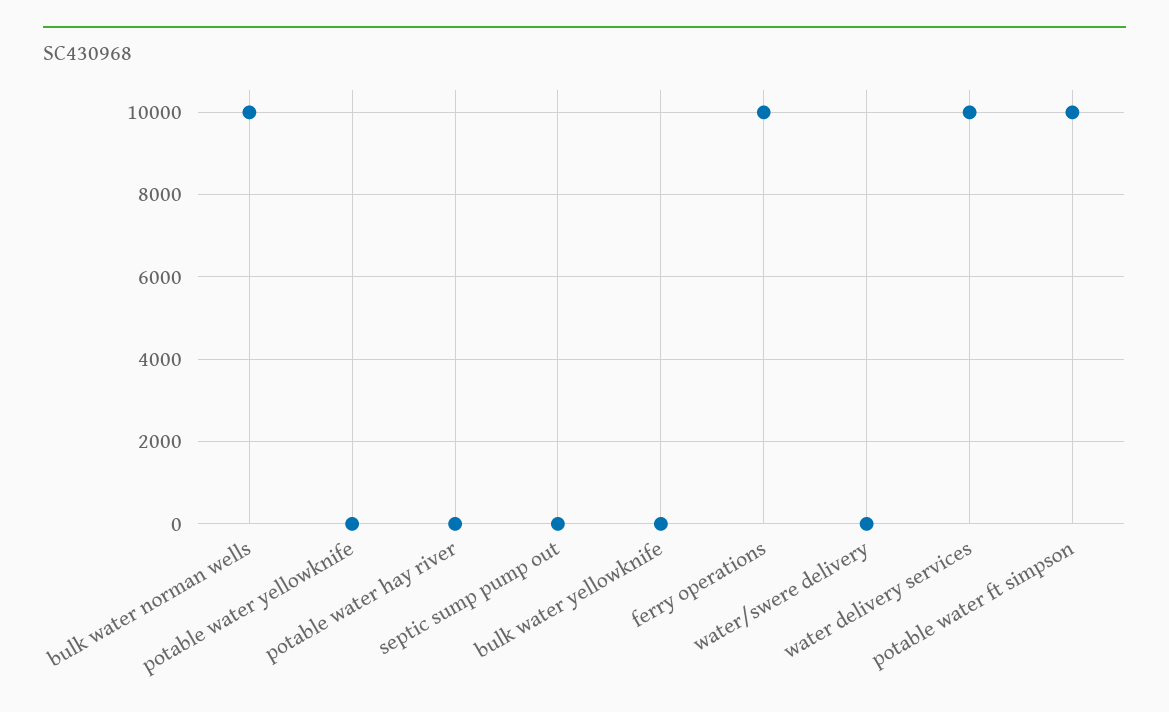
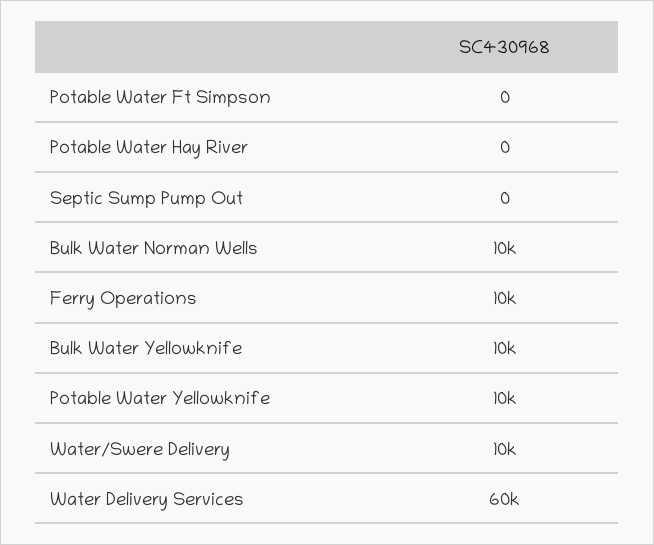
potable water yellowknife: 0 -> 10000
bulk water yellowknife: 0 -> 10000
water/swere delivery: 0 -> 10000
water delivery services: 10000 -> 60000
potable water ft simpson: 10000 -> 0

